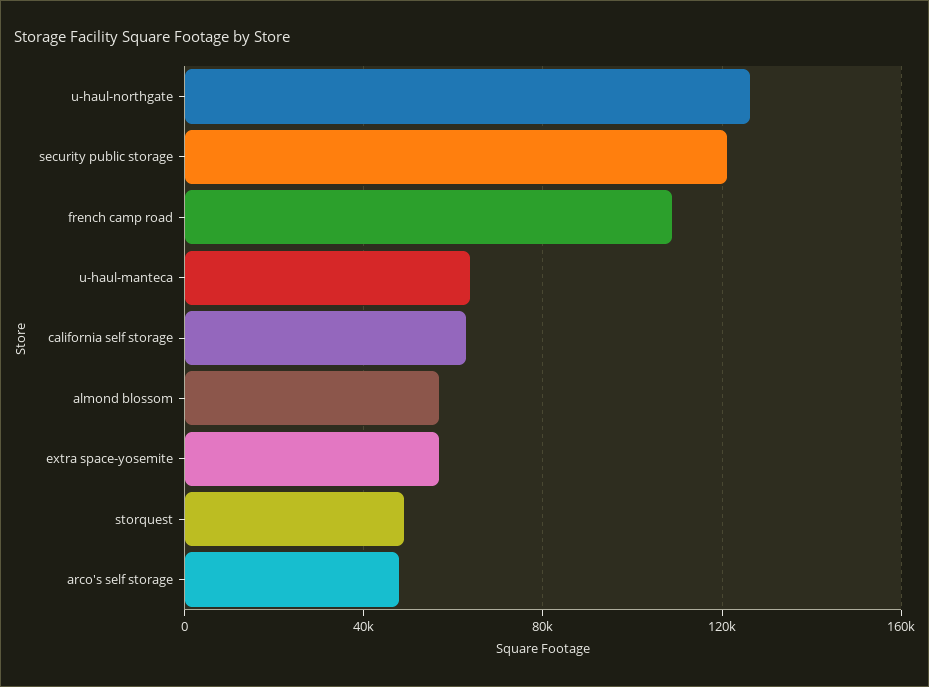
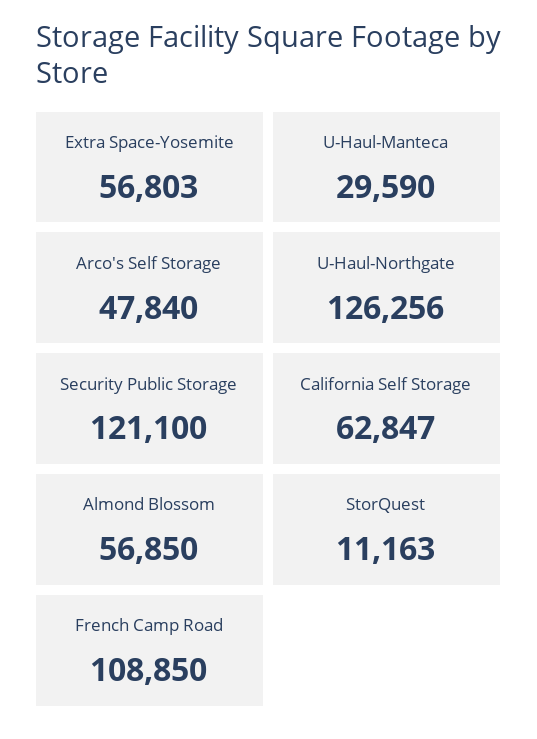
u-haul-manteca: 65000 -> 29590
storquest: 50000 -> 11163

